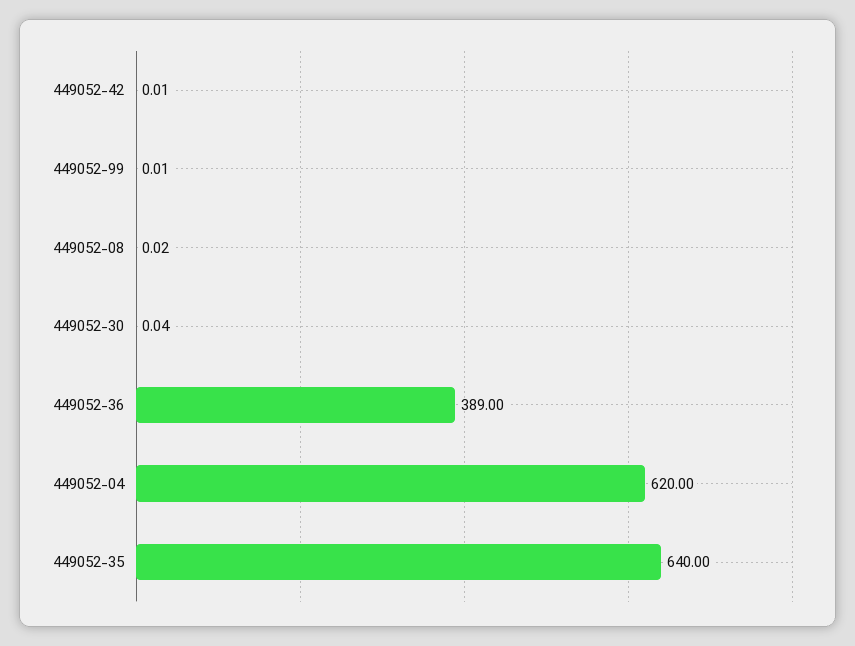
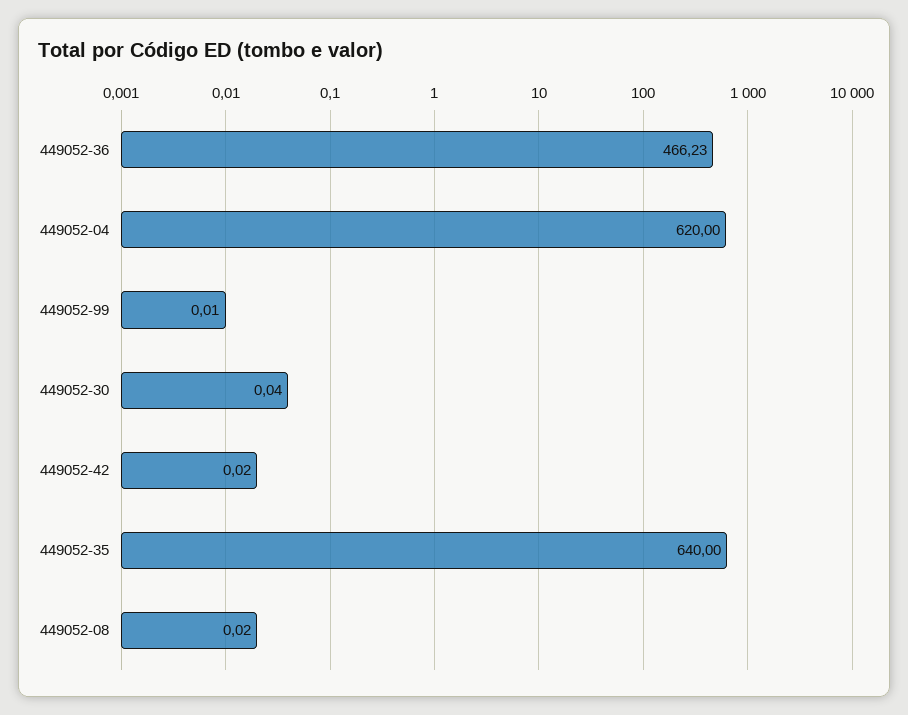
449052-42: 0.01 -> 0.02
449052-36: 389 -> 466.23

